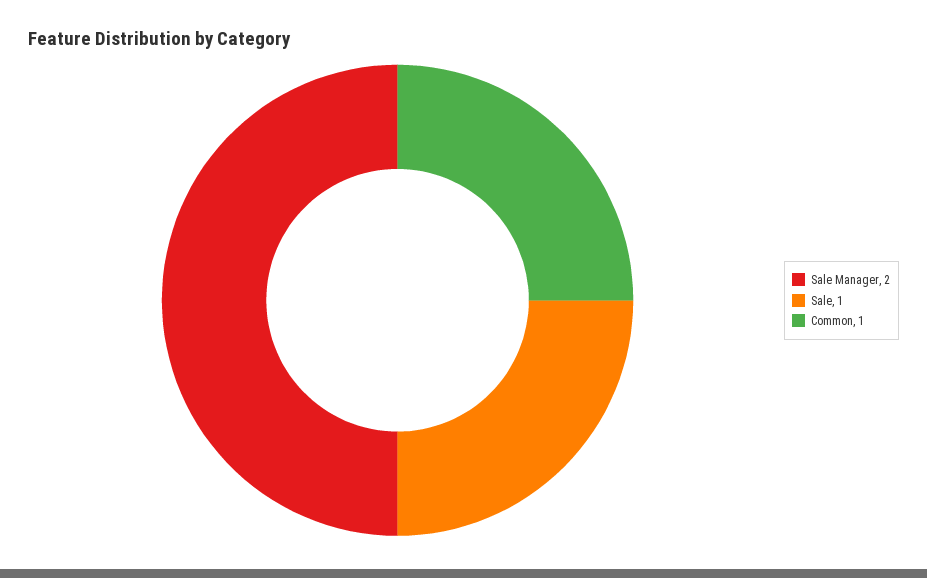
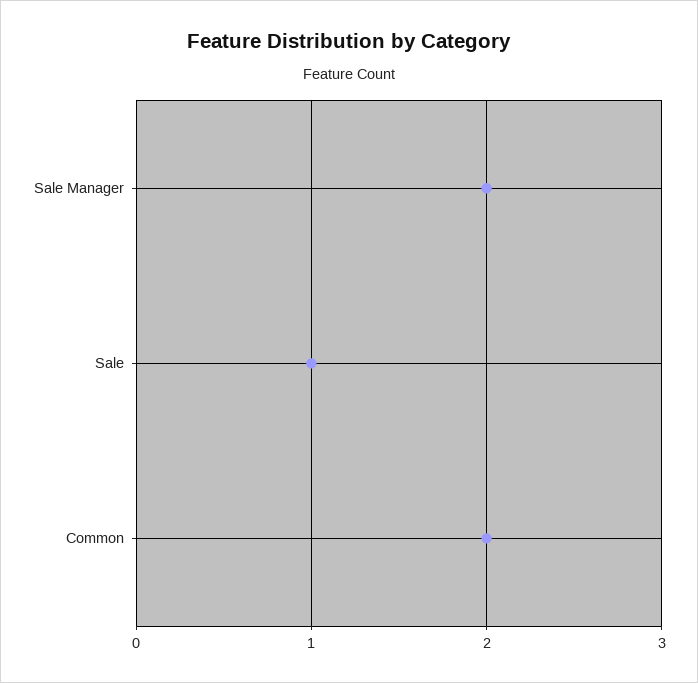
Common: 1 -> 2

